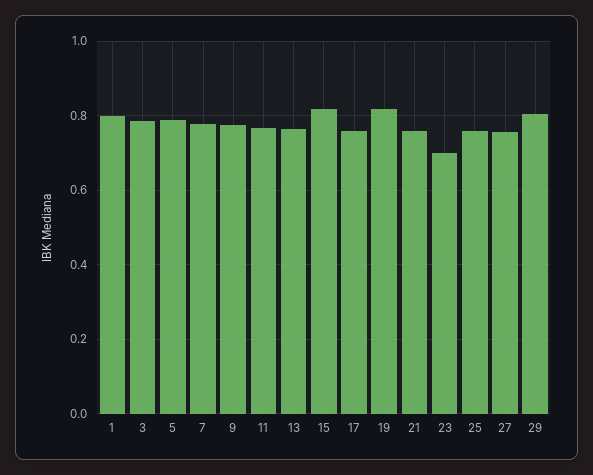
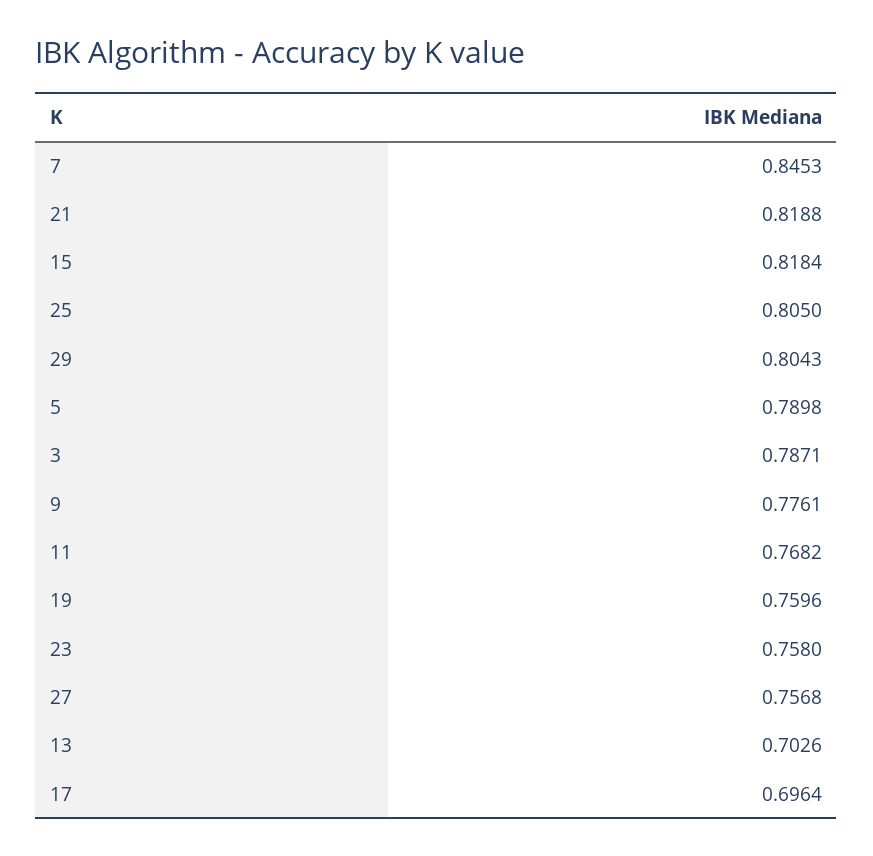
1: 0.8 -> none
7: 0.78 -> 0.8453
13: 0.76 -> 0.7026
17: 0.76 -> 0.6964
19: 0.82 -> 0.7596
21: 0.76 -> 0.8188
23: 0.7 -> 0.758
25: 0.76 -> 0.805

